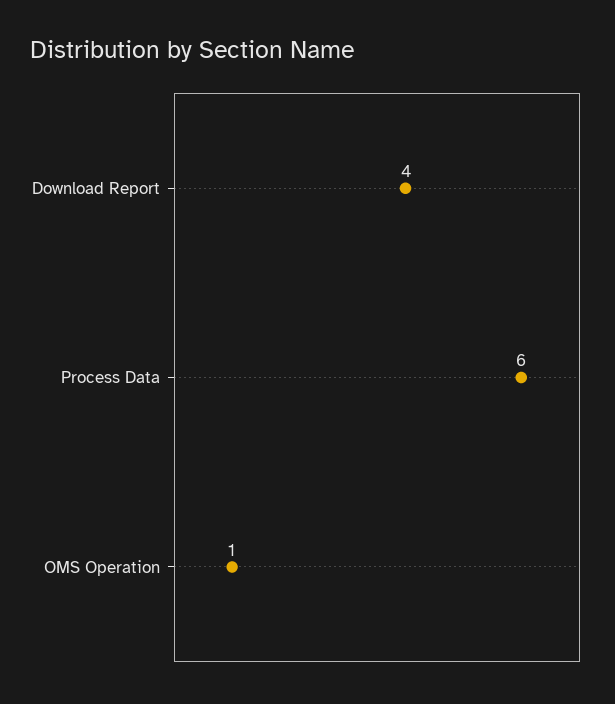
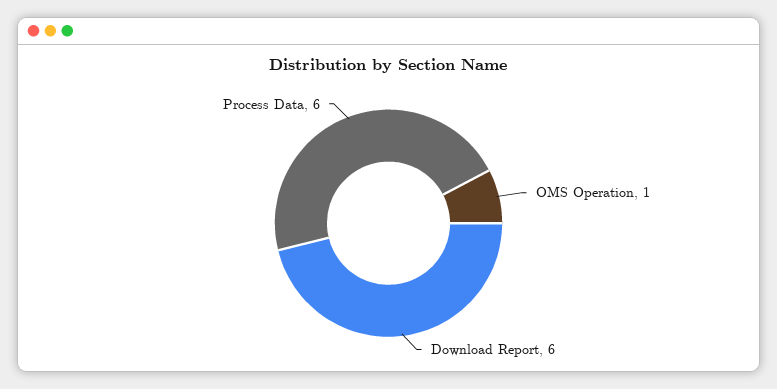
Download Report: 4 -> 6

